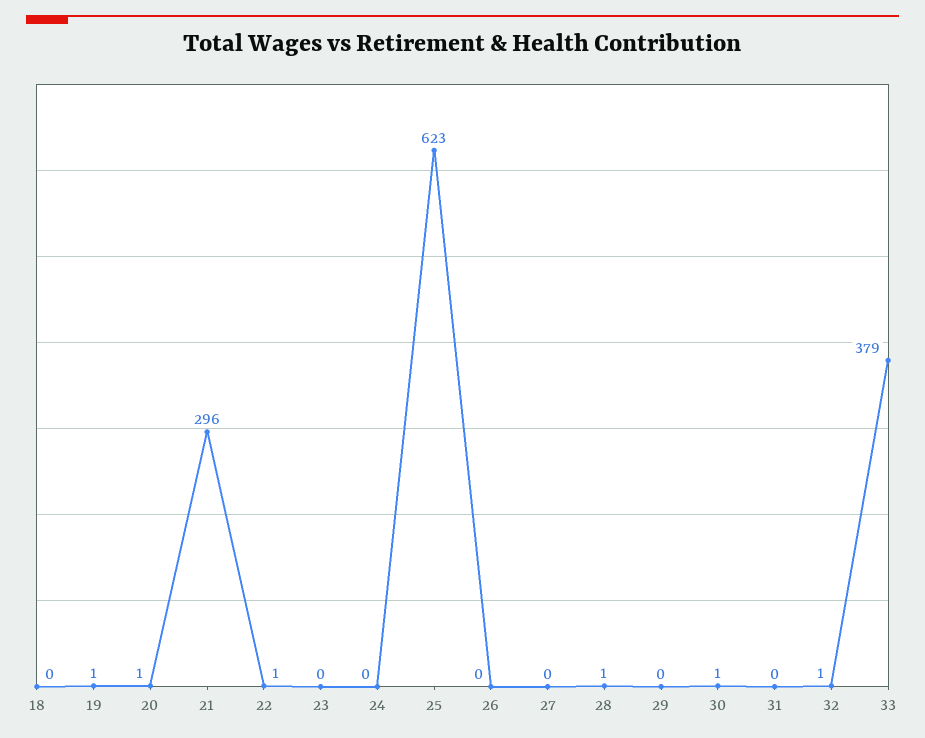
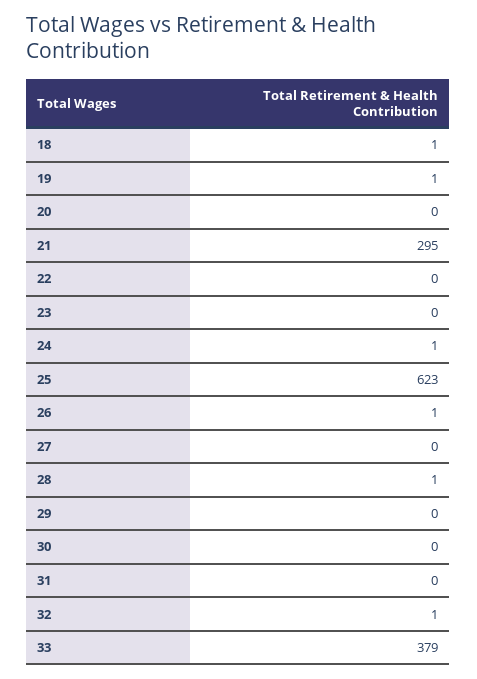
18: 0 -> 1
20: 1 -> 0
21: 296 -> 295
22: 1 -> 0
24: 0 -> 1
26: 0 -> 1
30: 1 -> 0

